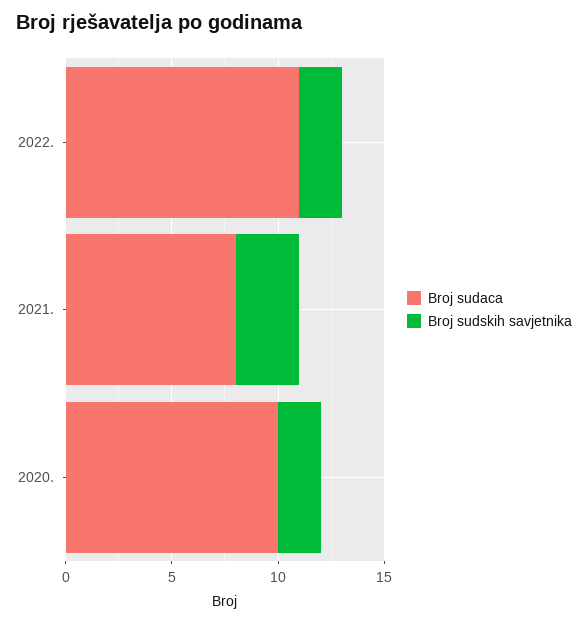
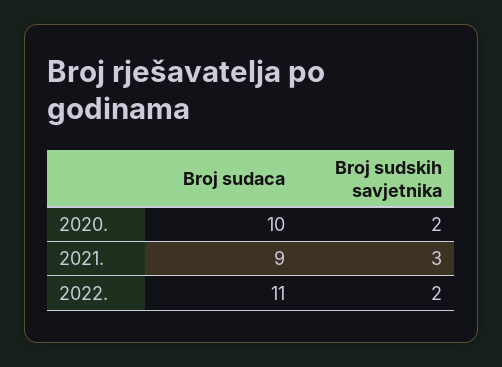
Broj sudaca, 2021.: 8 -> 9

